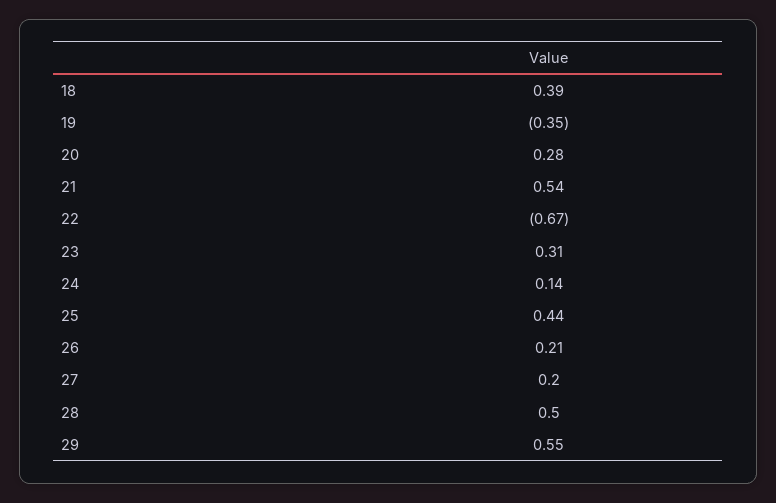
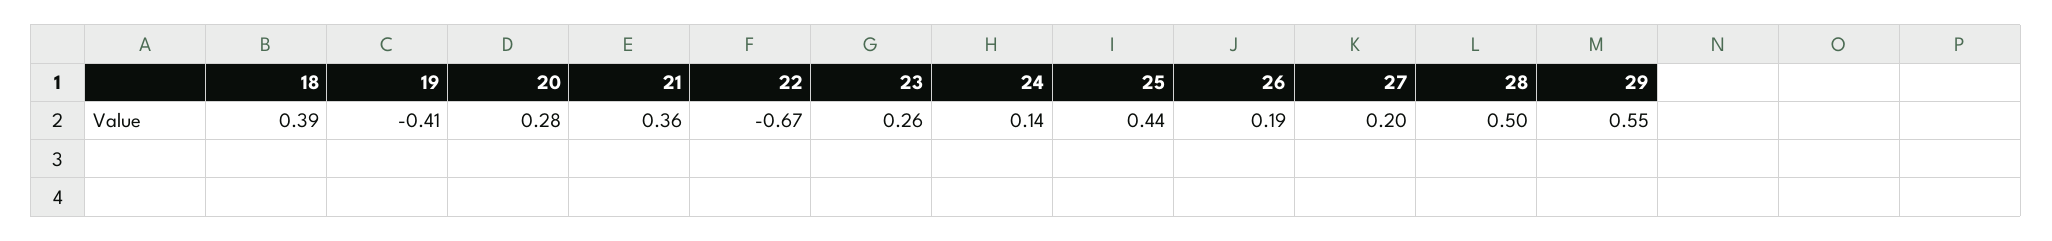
19: -0.35 -> -0.41
21: 0.54 -> 0.36
23: 0.31 -> 0.26
26: 0.21 -> 0.19

